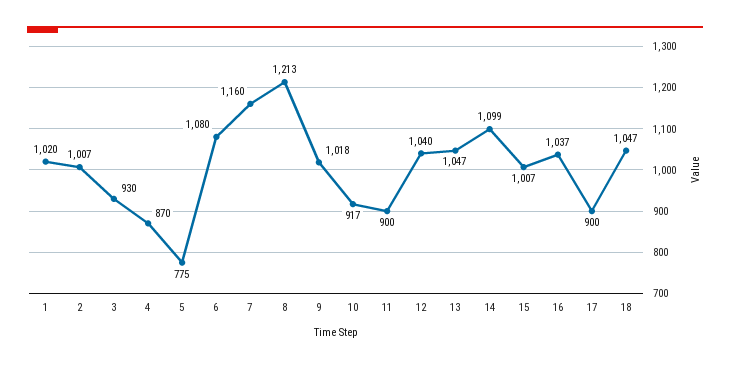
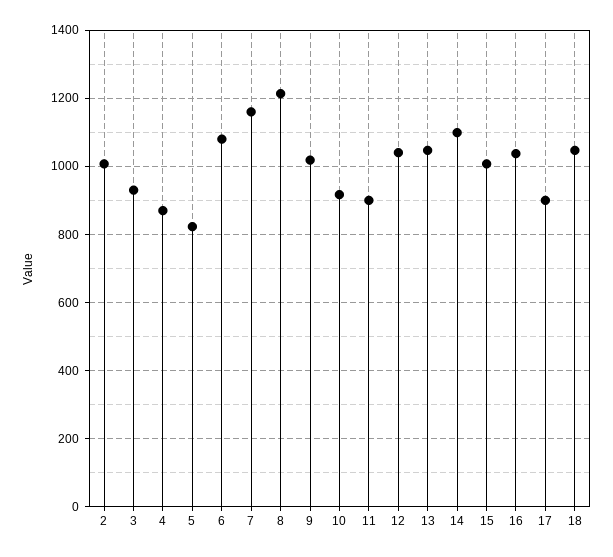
1: 1020 -> none
5: 775 -> 820

